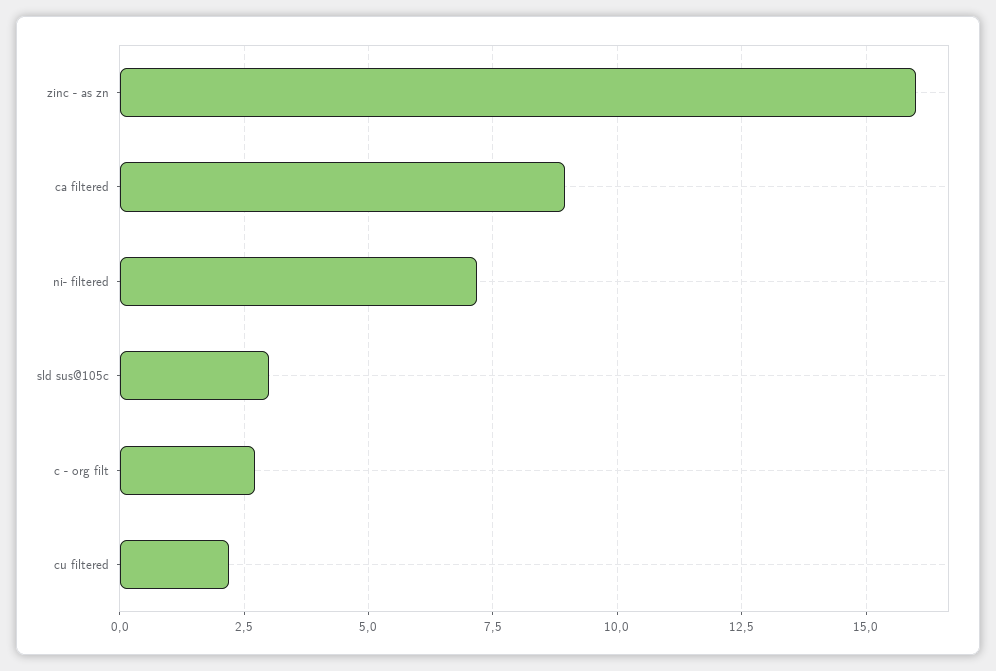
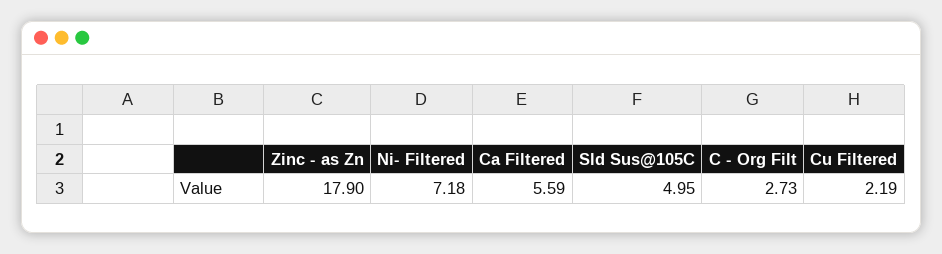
zinc - as zn: 16 -> 17.9
ca filtered: 9 -> 5.59
sld sus@105c: 3 -> 4.95

